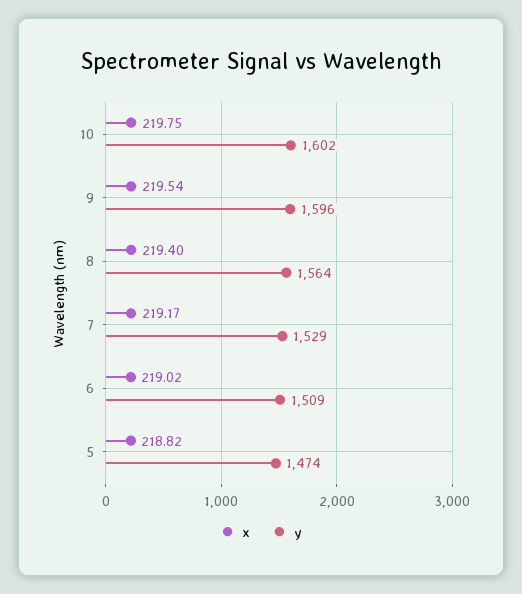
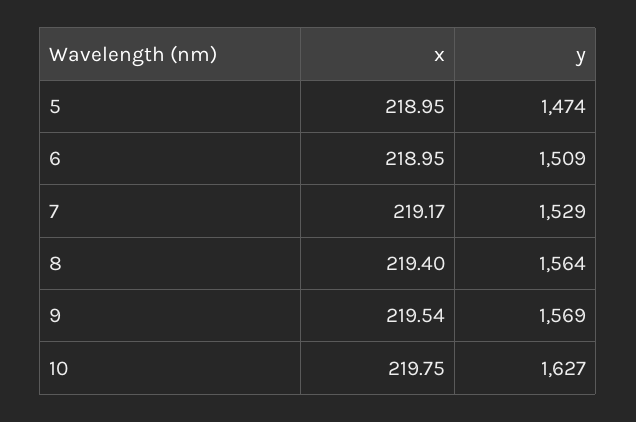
y, 10: 1602 -> 1627
y, 9: 1596 -> 1569
x, 6: 219.02 -> 218.95
x, 5: 218.82 -> 218.95

